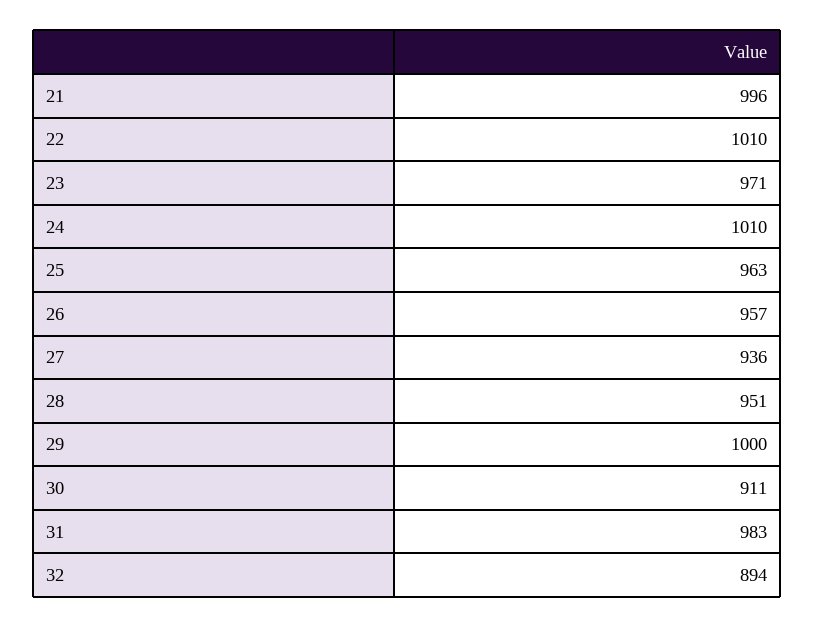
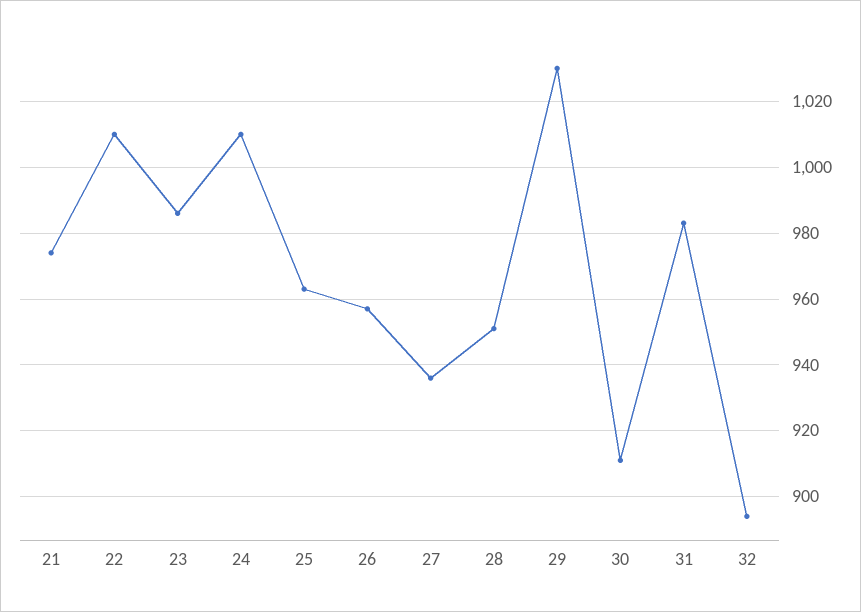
21: 996 -> 975
23: 971 -> 985
29: 1000 -> 1030

